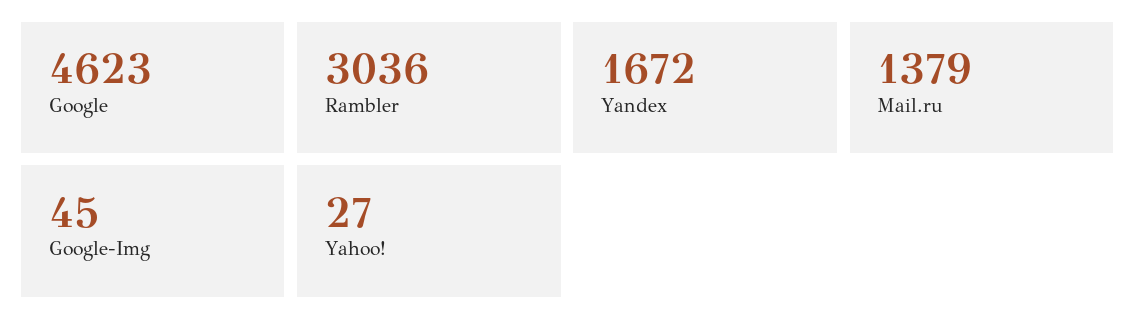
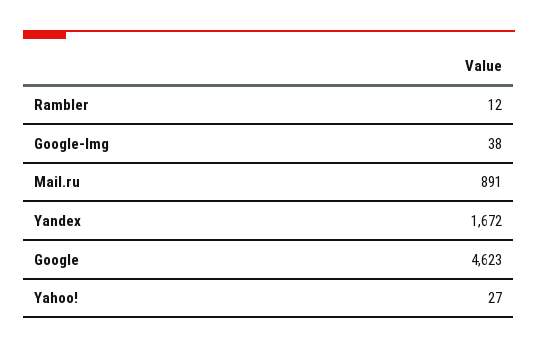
Rambler: 3036 -> 12
Mail.ru: 1379 -> 891
Google-Img: 45 -> 38

